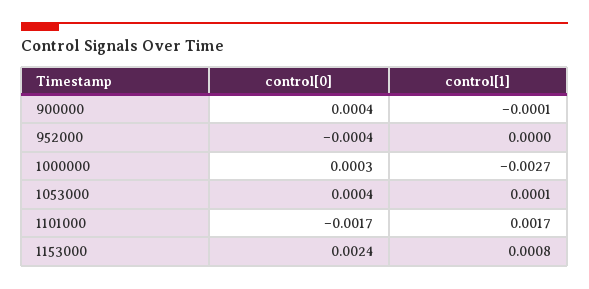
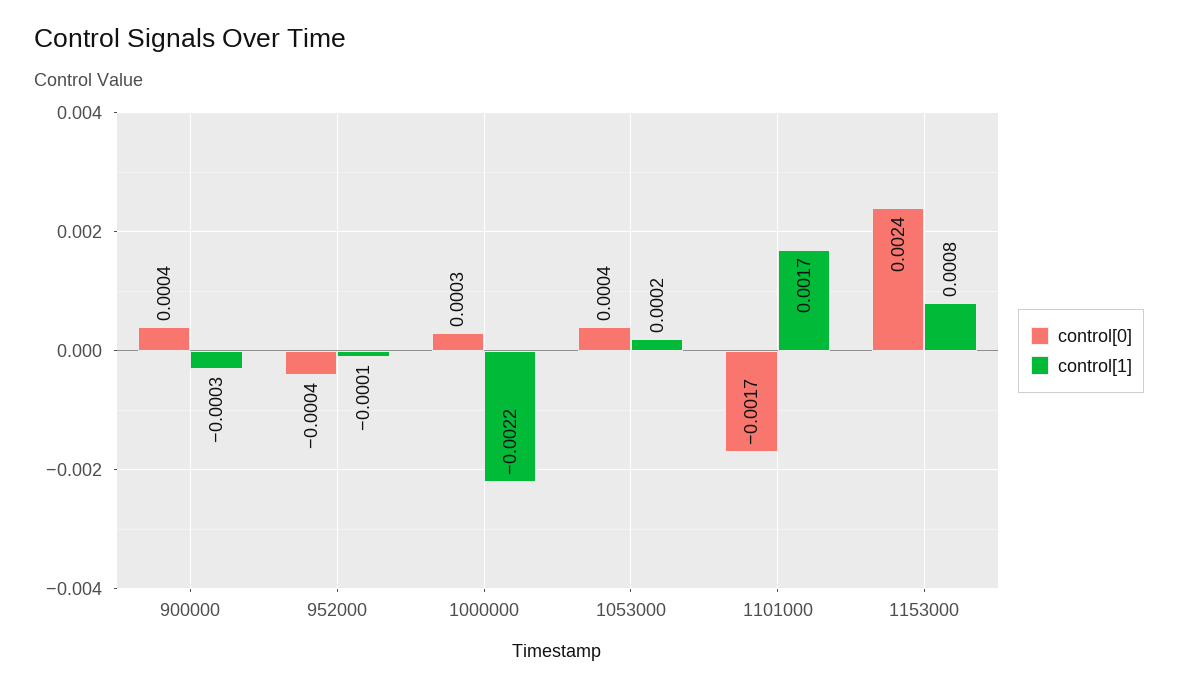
control[1], 900000: -0.0001 -> -0.0003
control[1], 952000: 0 -> -0.0001
control[1], 1000000: -0.0027 -> -0.0022
control[1], 1053000: 0.0001 -> 0.0002

